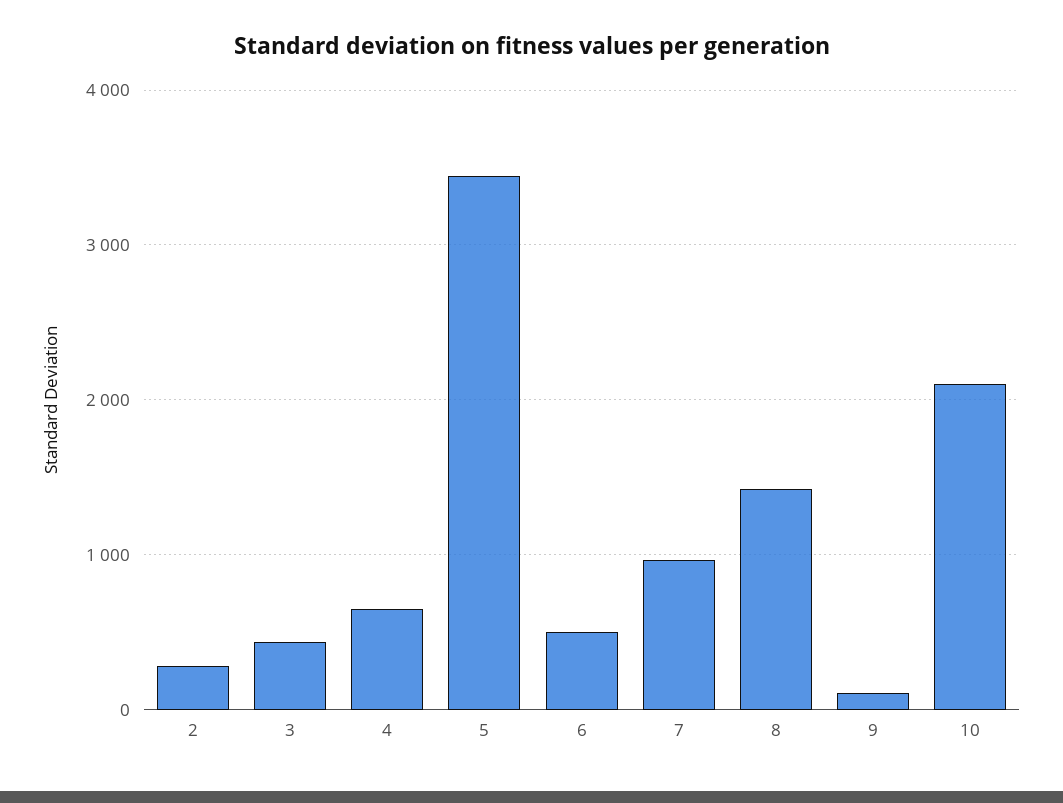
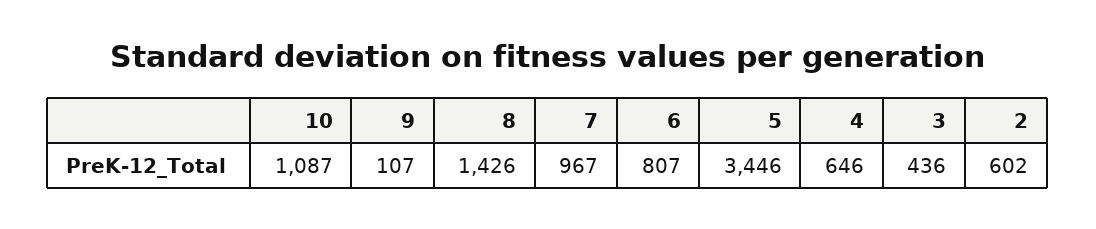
2: 300 -> 602
6: 500 -> 807
10: 2100 -> 1087

